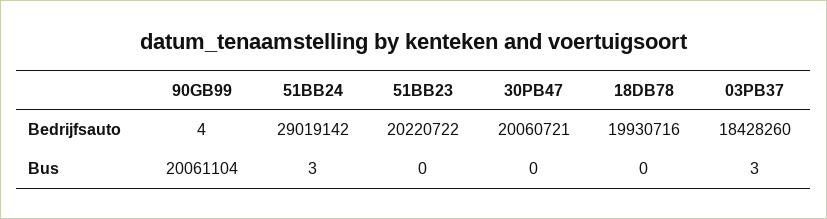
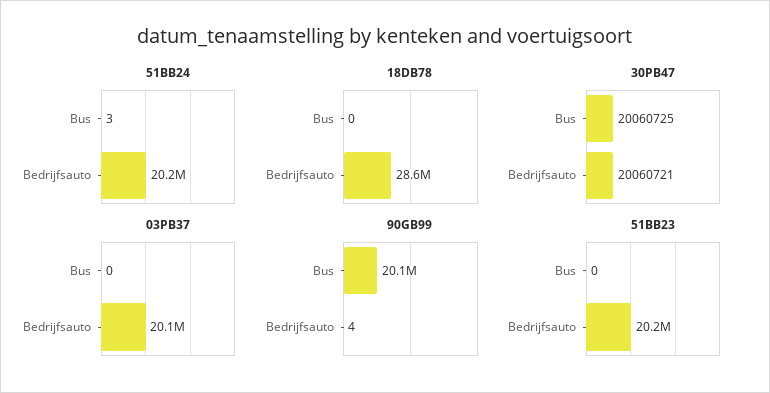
51BB24, Bedrijfsauto: 29019142 -> 20200000
18DB78, Bedrijfsauto: 19930716 -> 28600000
03PB37, Bedrijfsauto: 18428260 -> 20100000
30PB47, Bus: 0 -> 20060725
03PB37, Bus: 3 -> 0

